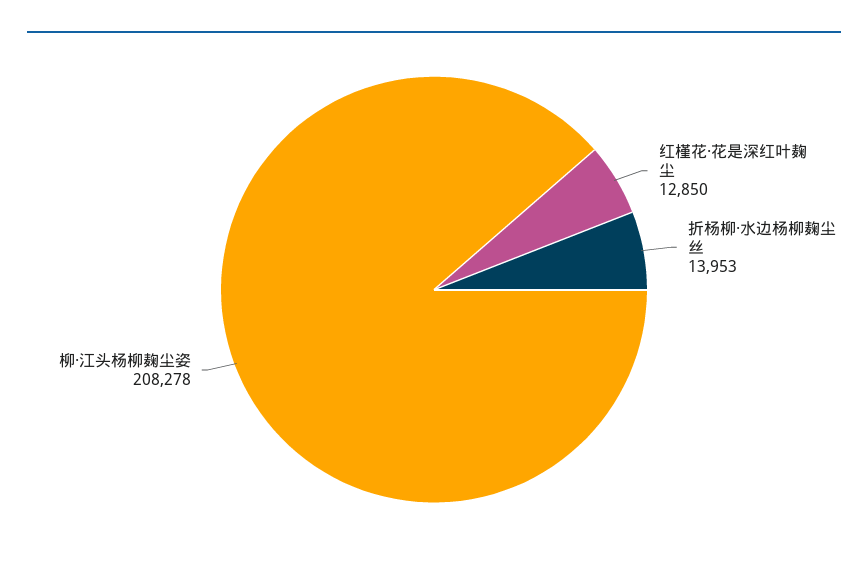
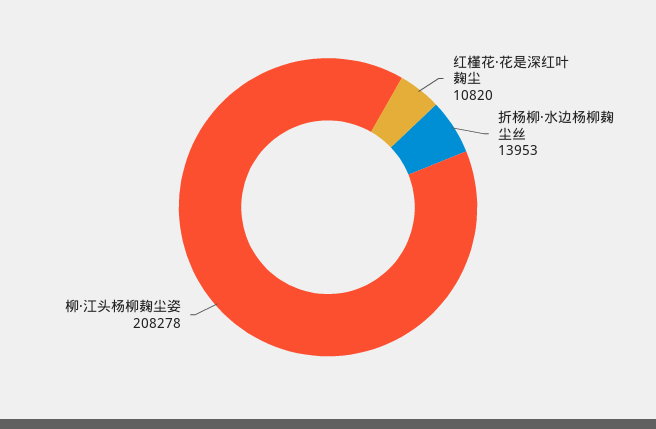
红槿花·花是深红叶麹尘: 12850 -> 10820

